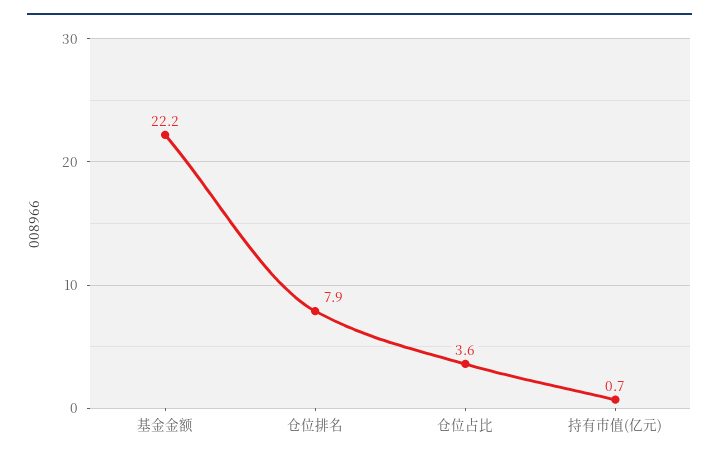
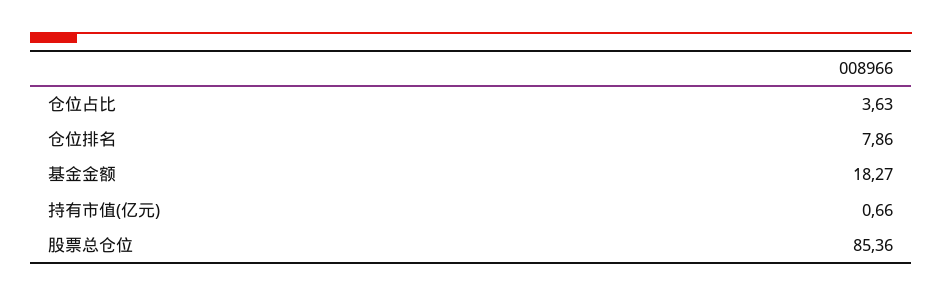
基金金额: 22.2 -> 18.27
股票总仓位: none -> 85.36

